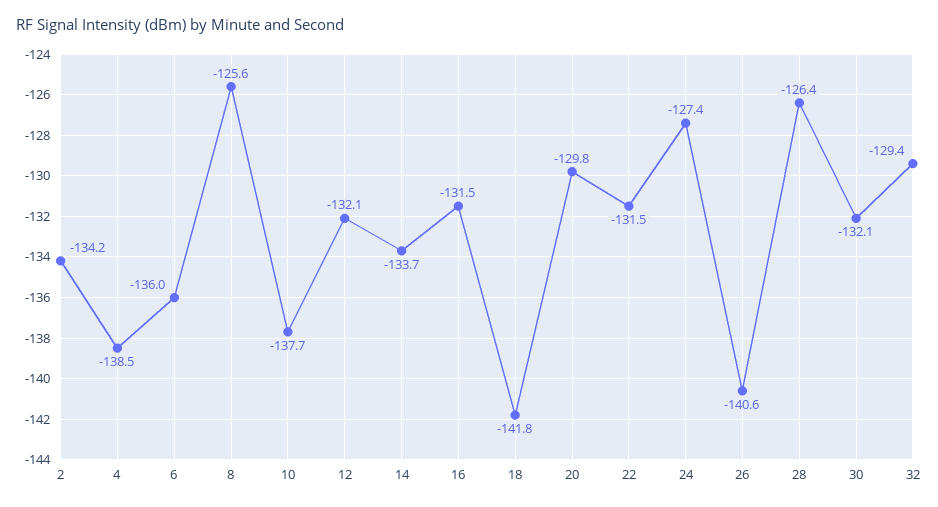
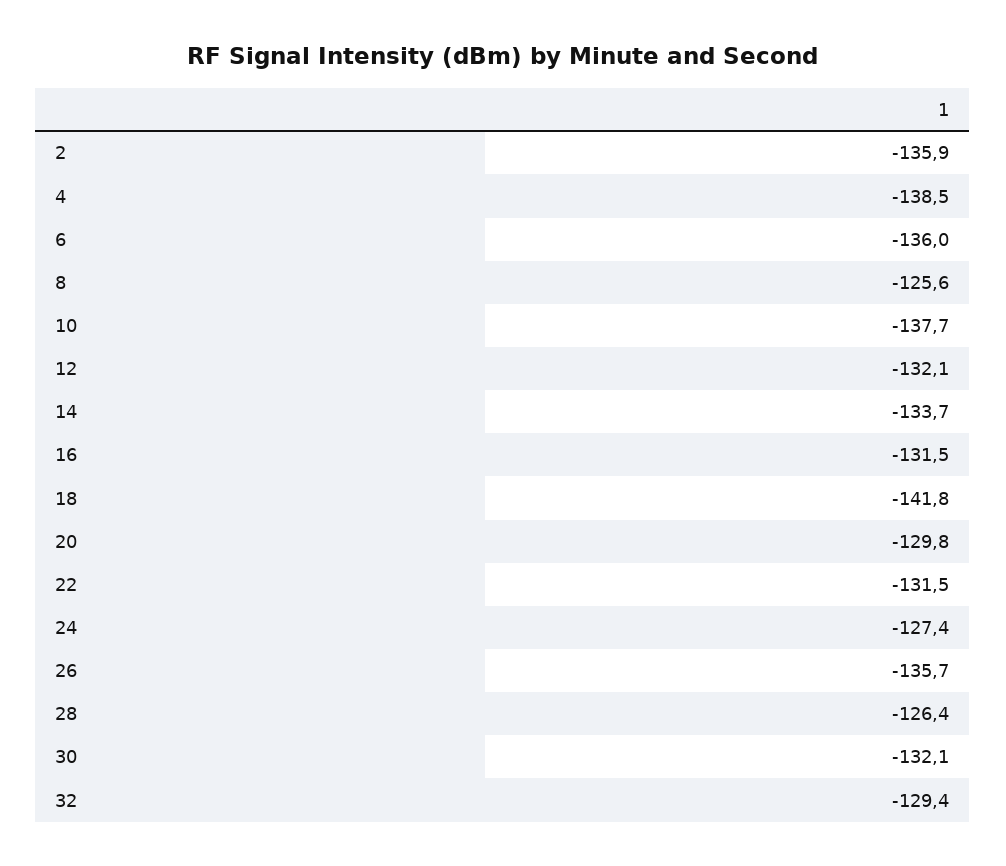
2: -134.2 -> -135.9
26: -140.6 -> -135.7

